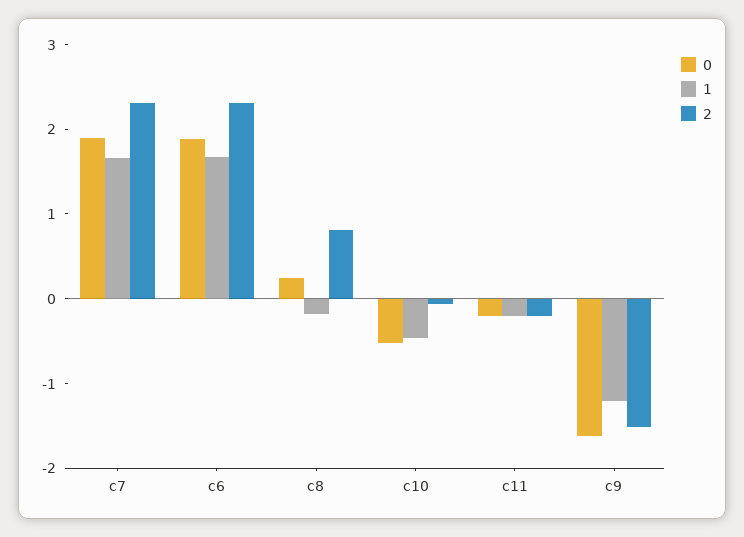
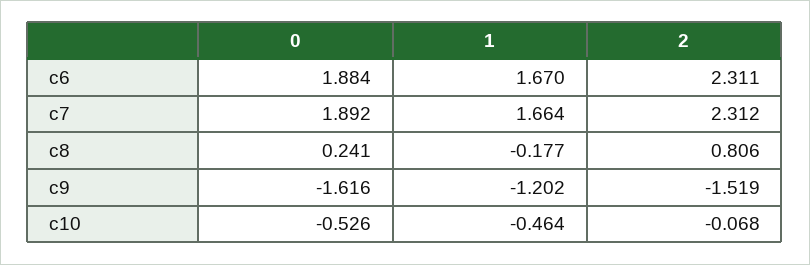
0, c11: -0.2 -> none
1, c11: -0.2 -> none
2, c11: -0.2 -> none

